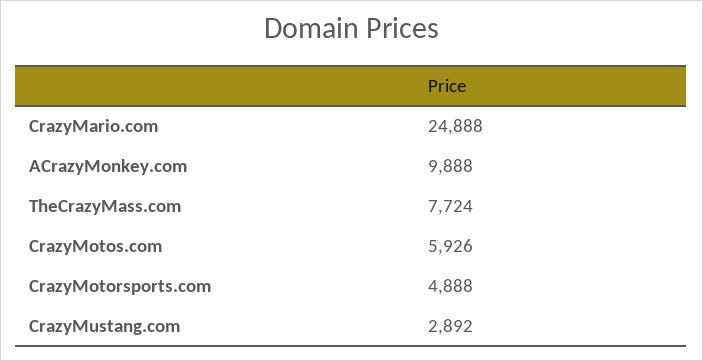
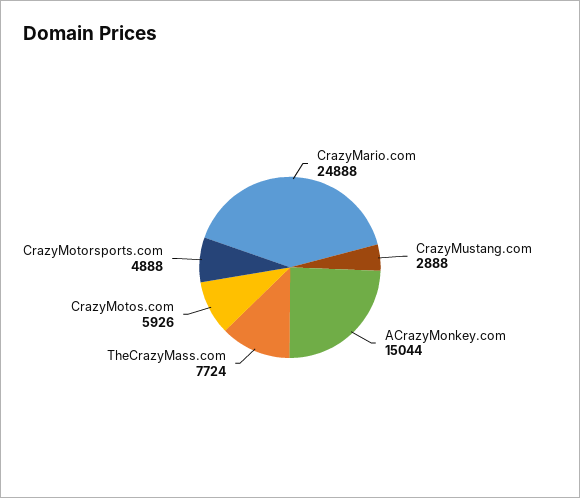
ACrazyMonkey.com: 9888 -> 15044
CrazyMustang.com: 2892 -> 2888

